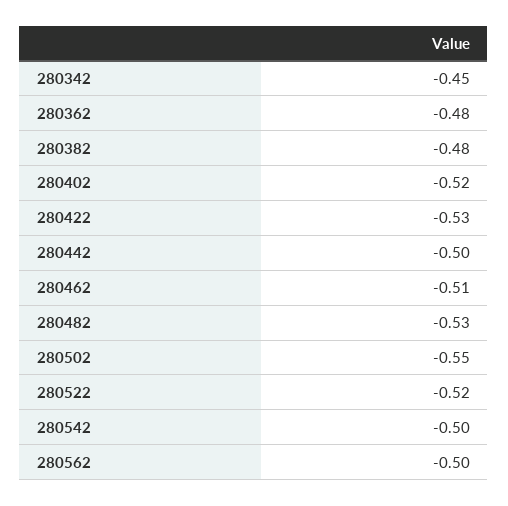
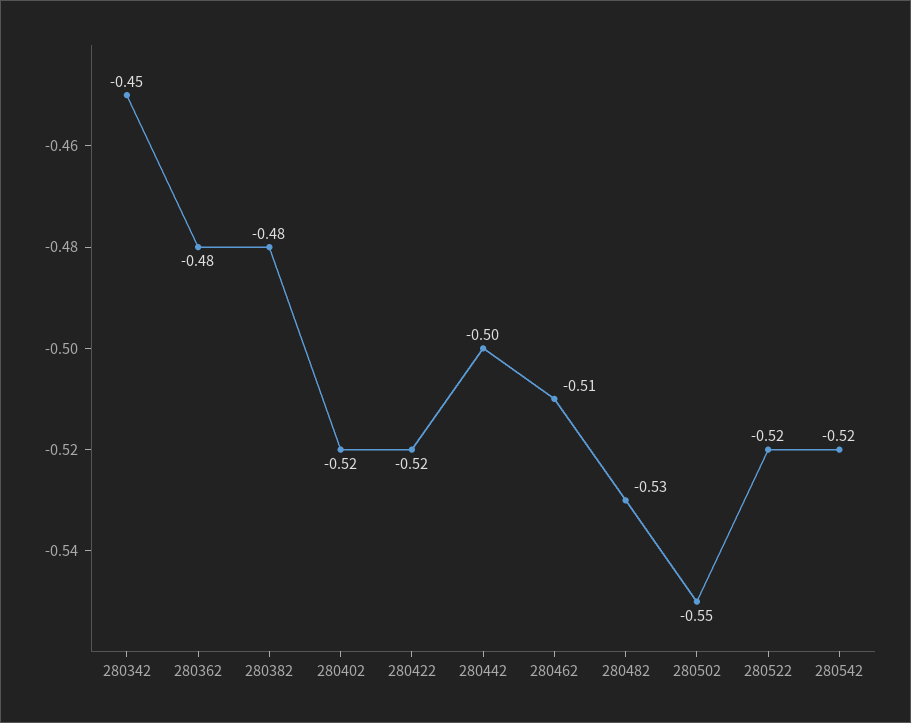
280422: -0.53 -> -0.52
280542: -0.5 -> -0.52
280562: -0.5 -> none

